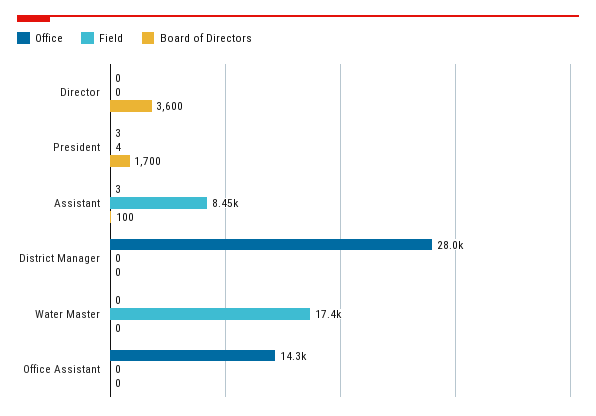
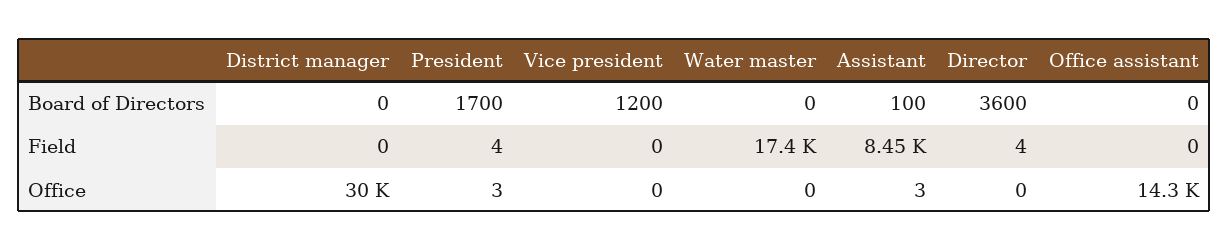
Field, Director: 0 -> 4
Office, District Manager: 28000 -> 30000
Board of Directors, Vice president: none -> 1200
Field, Vice president: none -> 0
Office, Vice president: none -> 0

